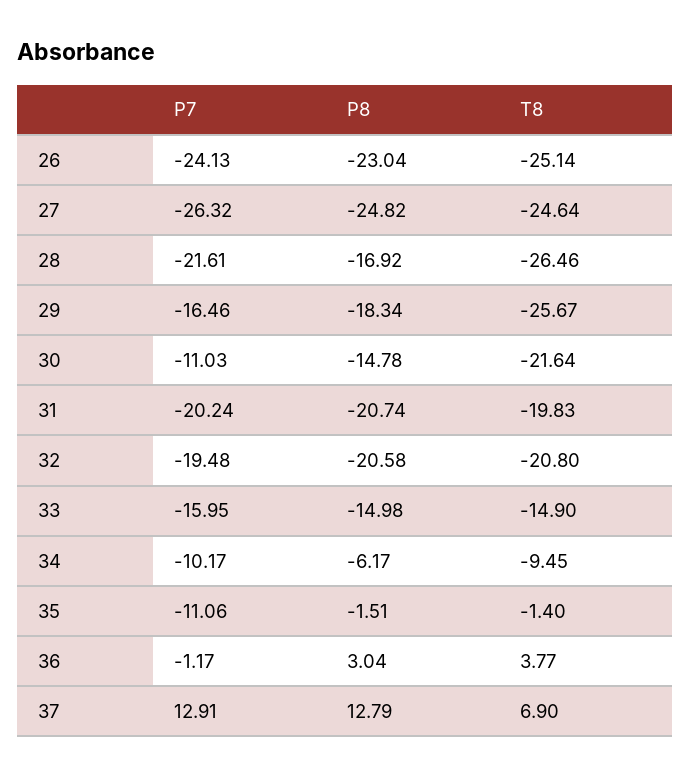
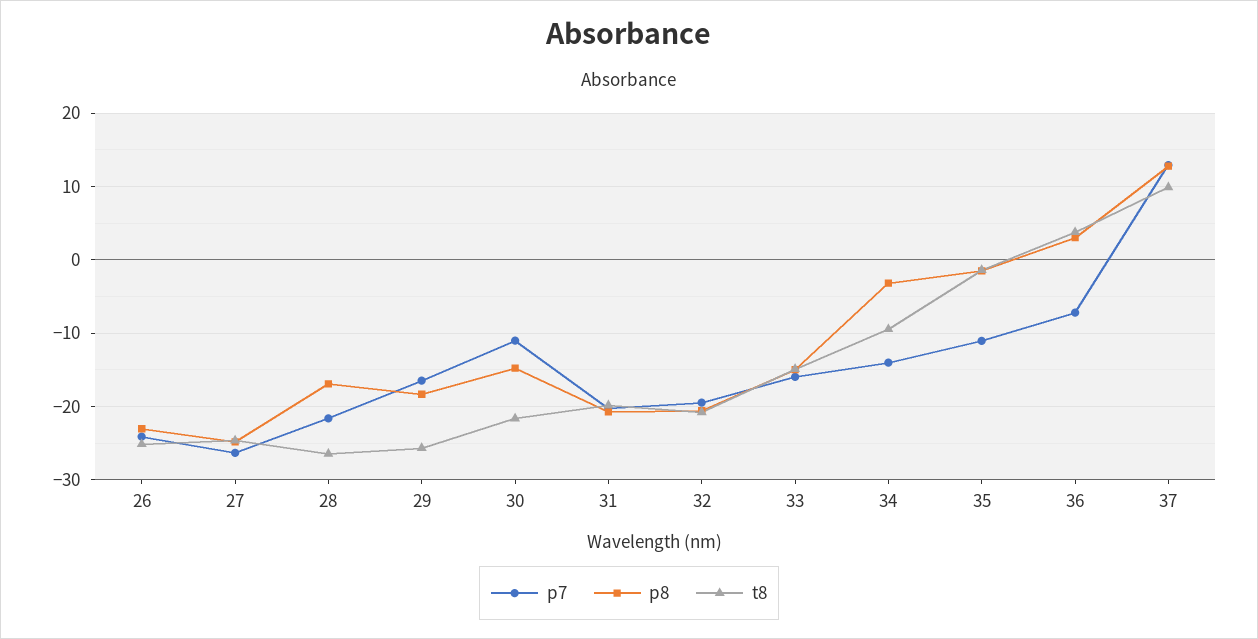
P7, 34: -10.17 -> -14
P8, 34: -6.17 -> -3
P7, 36: -1.17 -> -7
T8, 37: 6.9 -> 10

